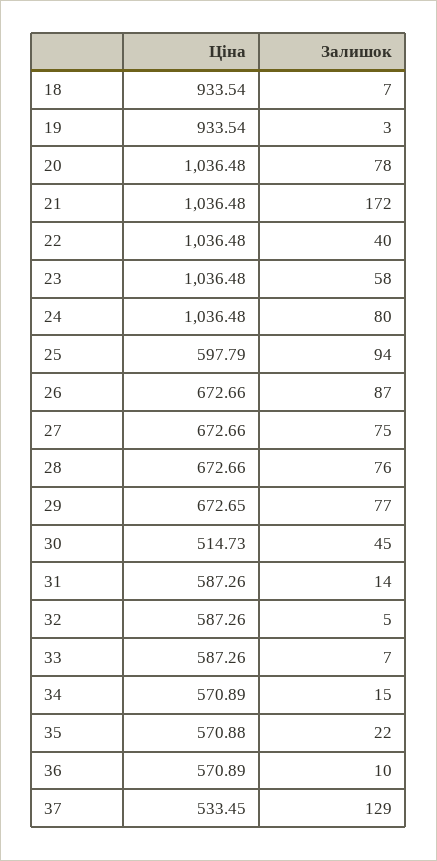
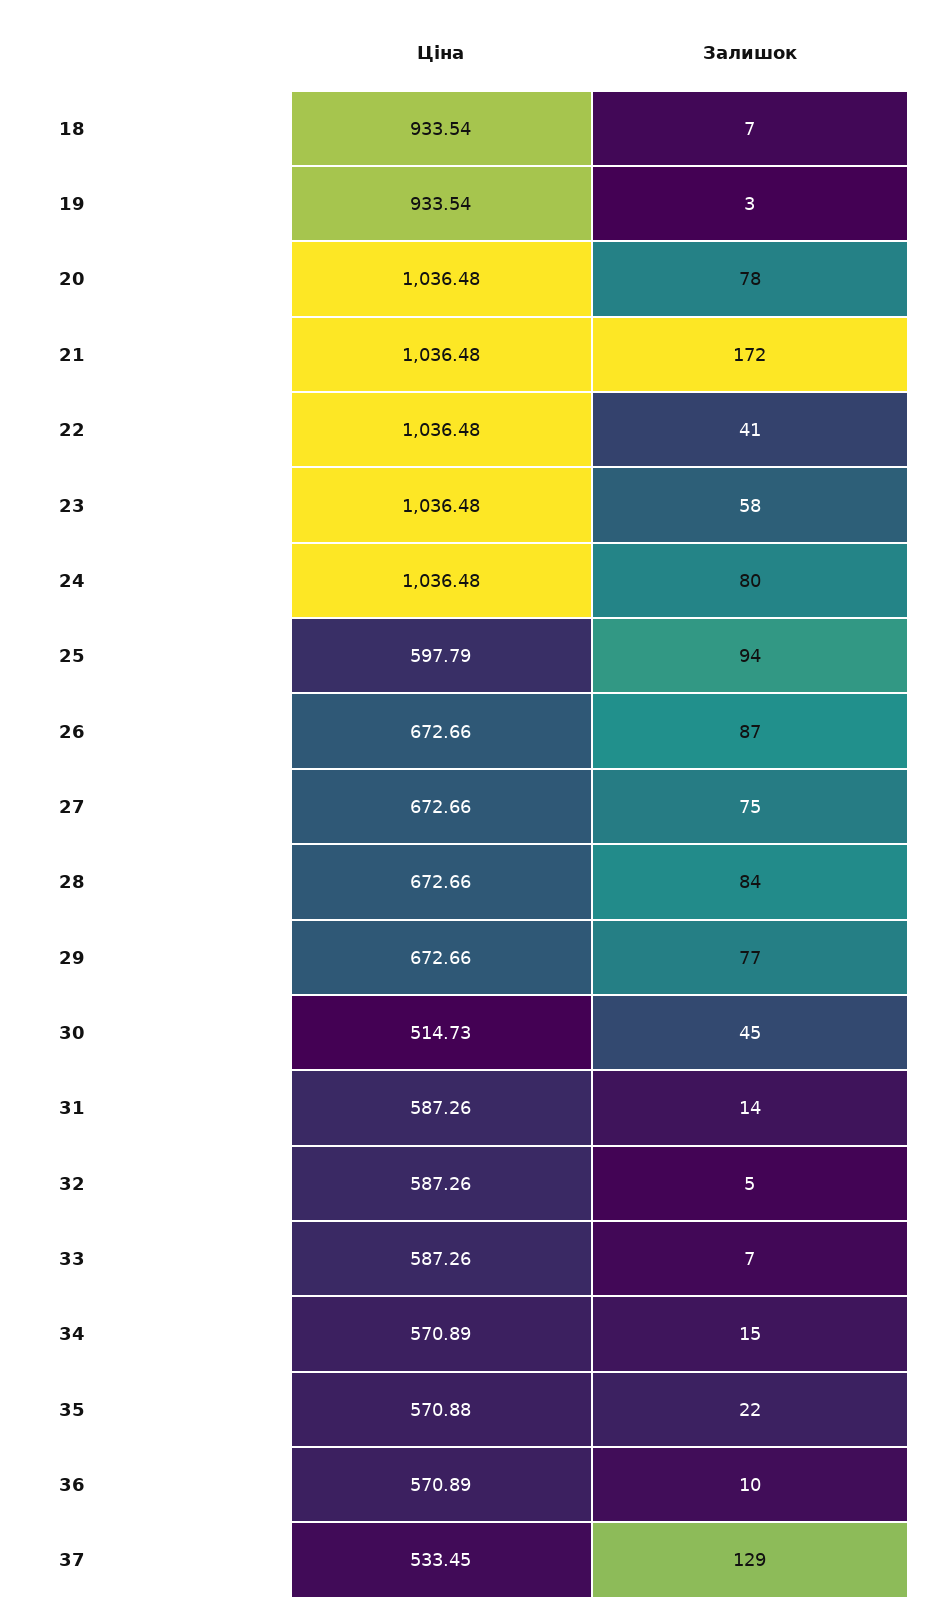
Залишок, 22: 40 -> 41
Залишок, 28: 76 -> 84
Ціна, 29: 672.65 -> 672.66

